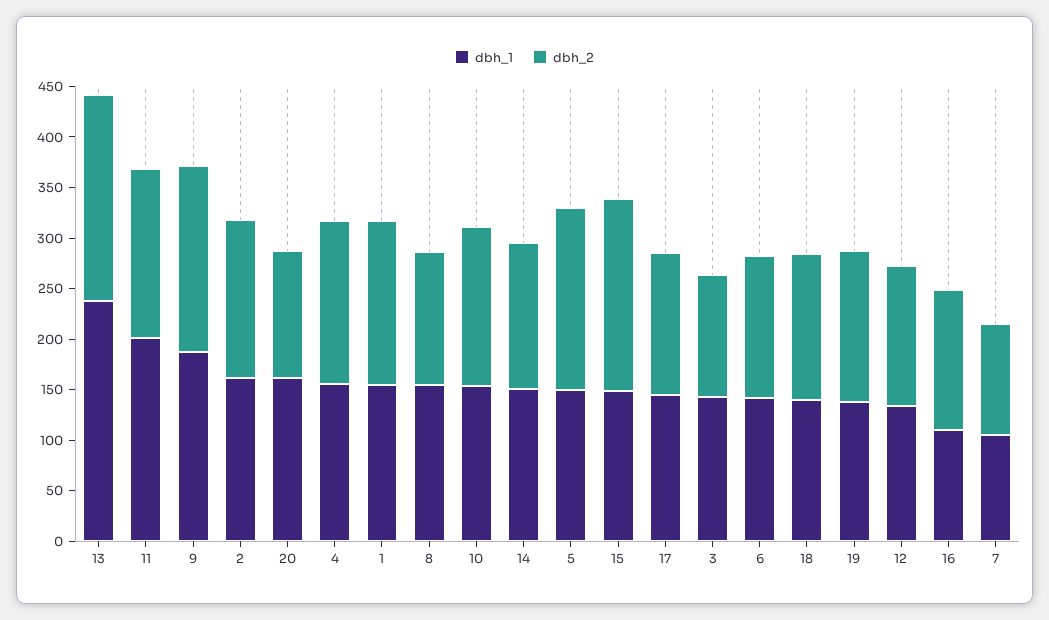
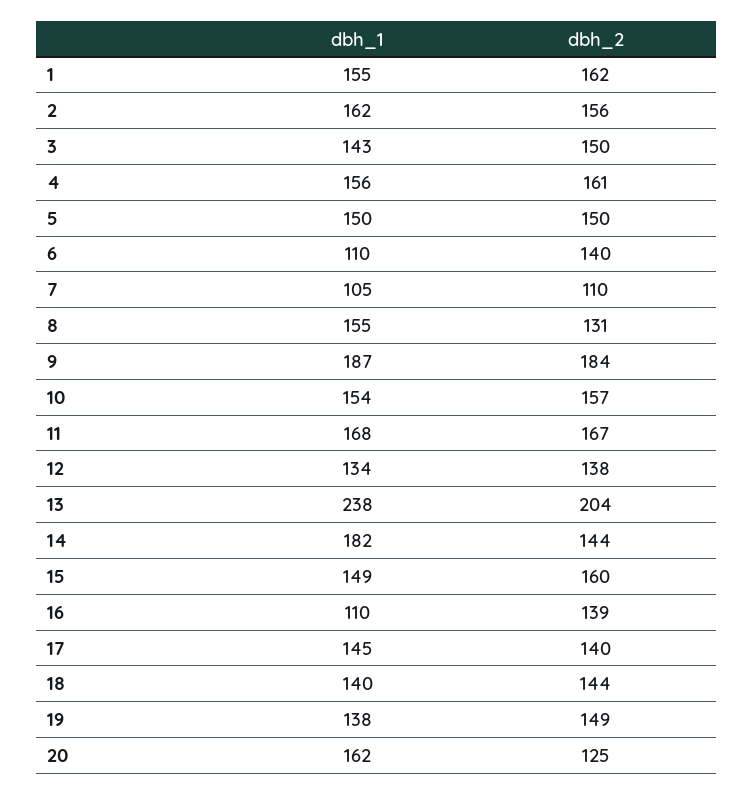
dbh_1, 11: 200 -> 168
dbh_1, 14: 150 -> 182
dbh_2, 5: 180 -> 150
dbh_2, 15: 190 -> 160
dbh_2, 3: 120 -> 150
dbh_1, 6: 140 -> 110

